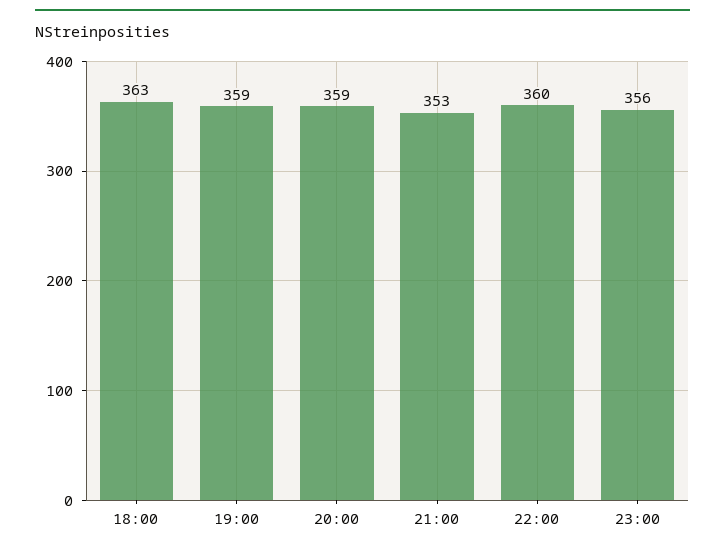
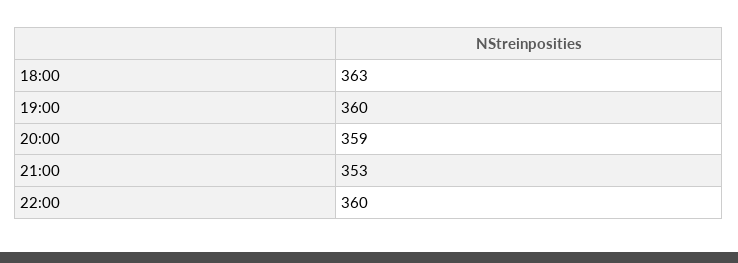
19:00: 359 -> 360
23:00: 356 -> none

